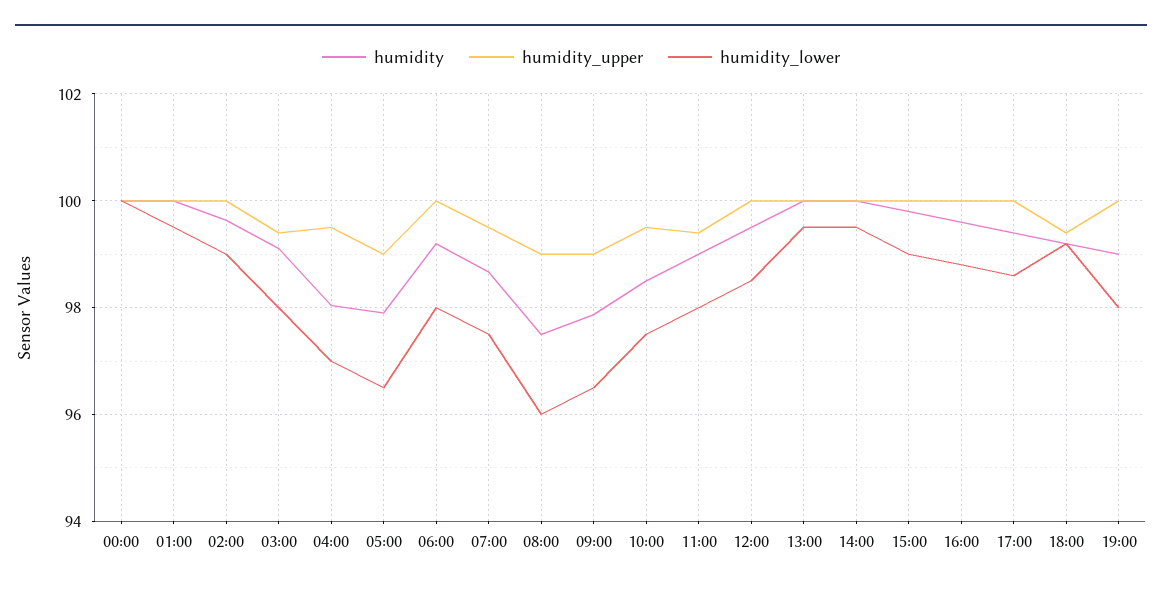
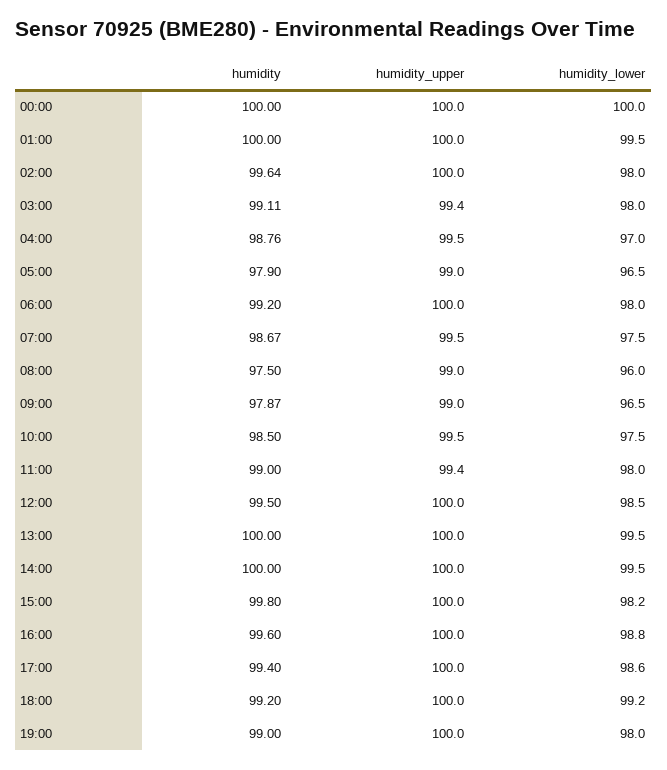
humidity_lower, 02:00: 99 -> 98
humidity, 04:00: 98 -> 98.76
humidity_lower, 15:00: 99 -> 98.2
humidity_upper, 18:00: 99.4 -> 100

